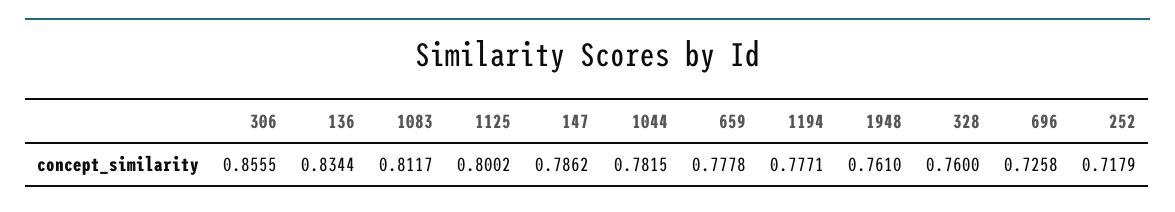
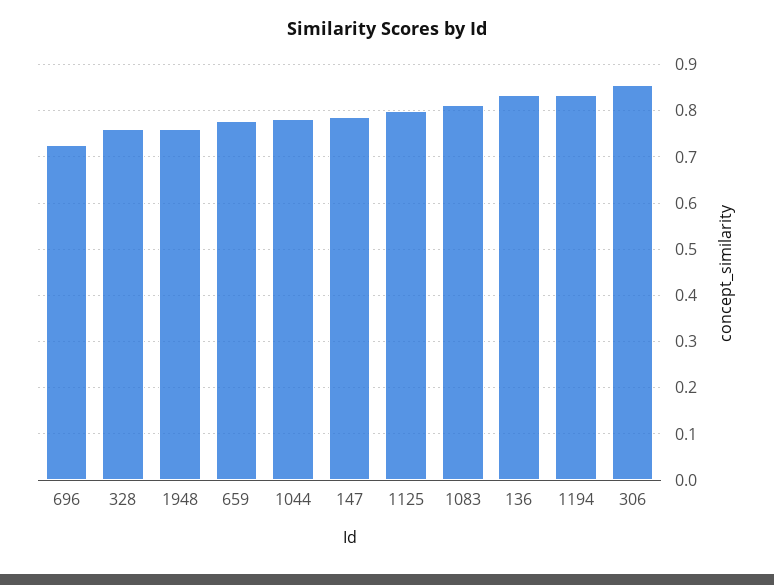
1194: 0.7771 -> 0.84
252: 0.7179 -> none

